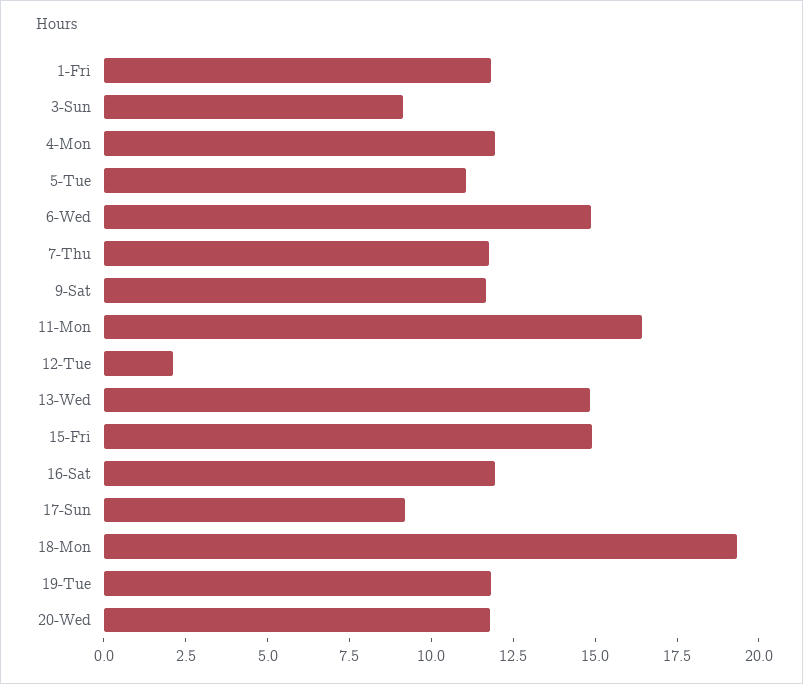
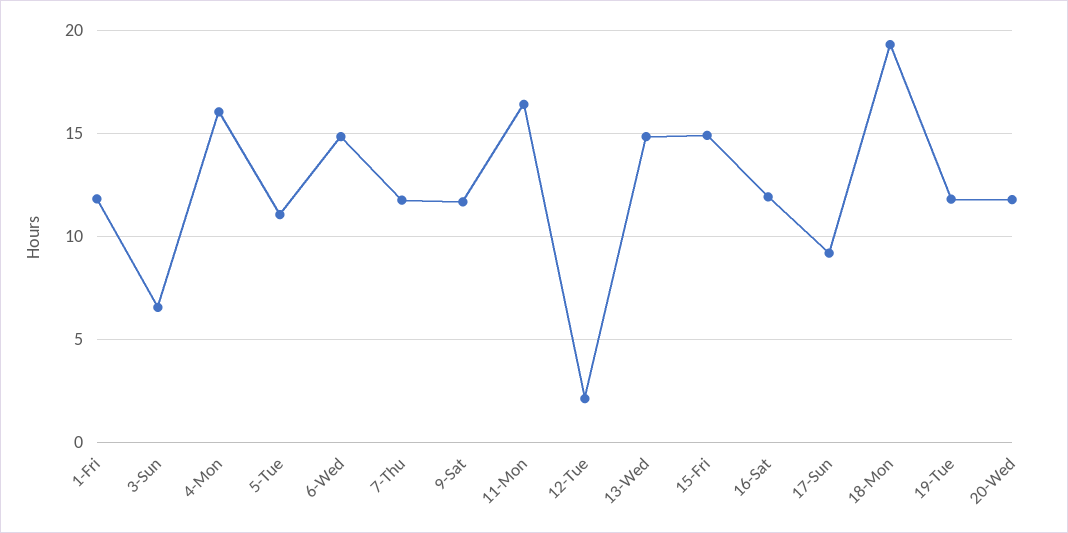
3-Sun: 9 -> 6.5
4-Mon: 12 -> 16

